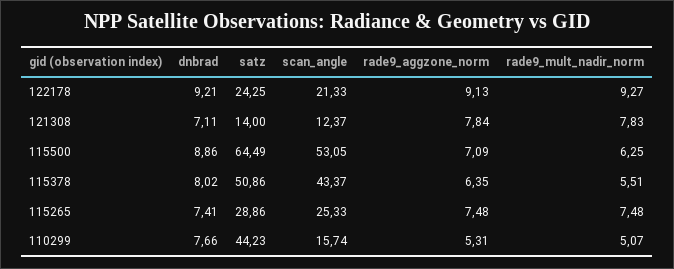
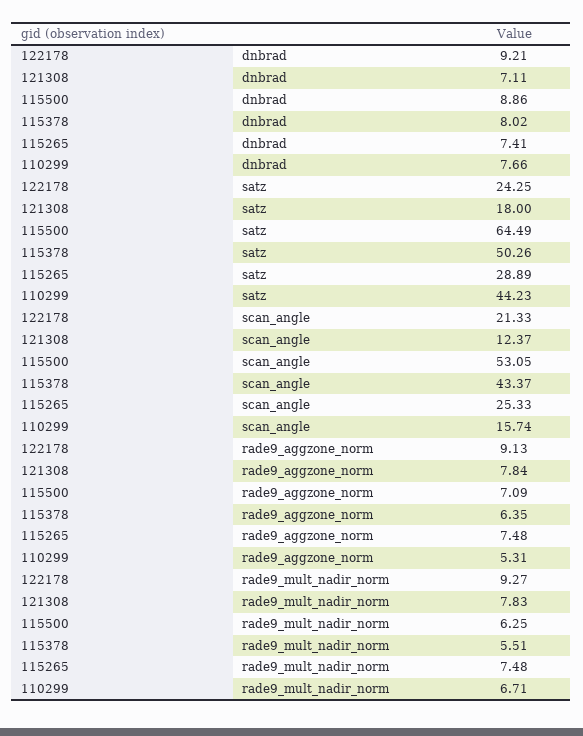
satz, 121308: 14 -> 18
satz, 115378: 50.86 -> 50.26
satz, 115265: 28.86 -> 28.89
rade9_mult_nadir_norm, 110299: 5.07 -> 6.71

